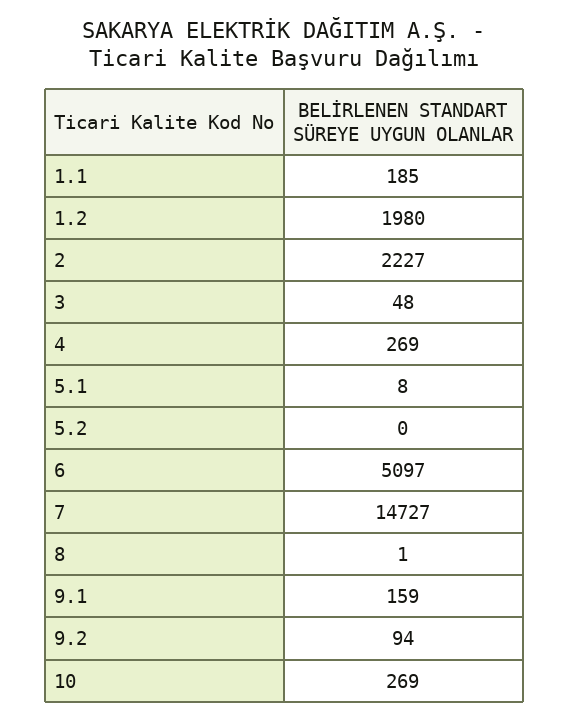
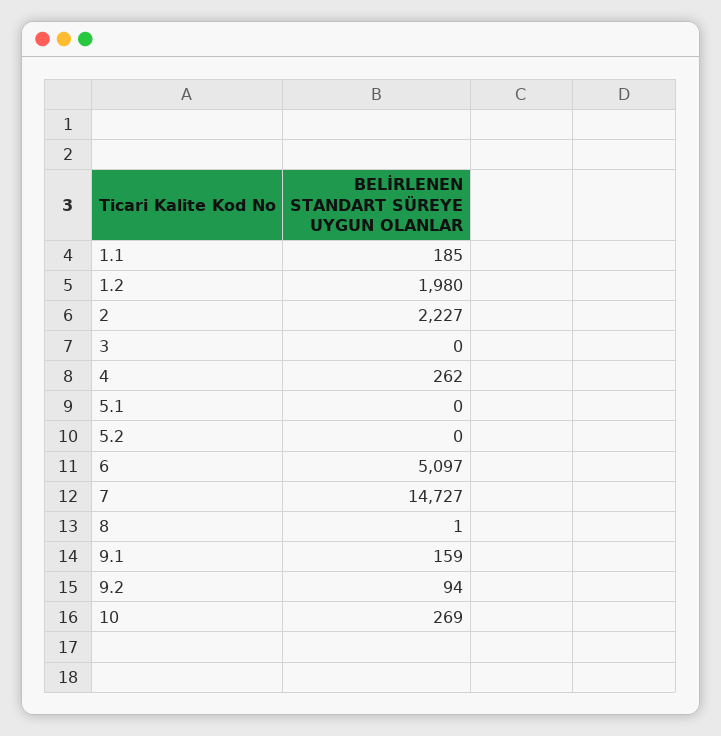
3: 48 -> 0
4: 269 -> 262
5.1: 8 -> 0

